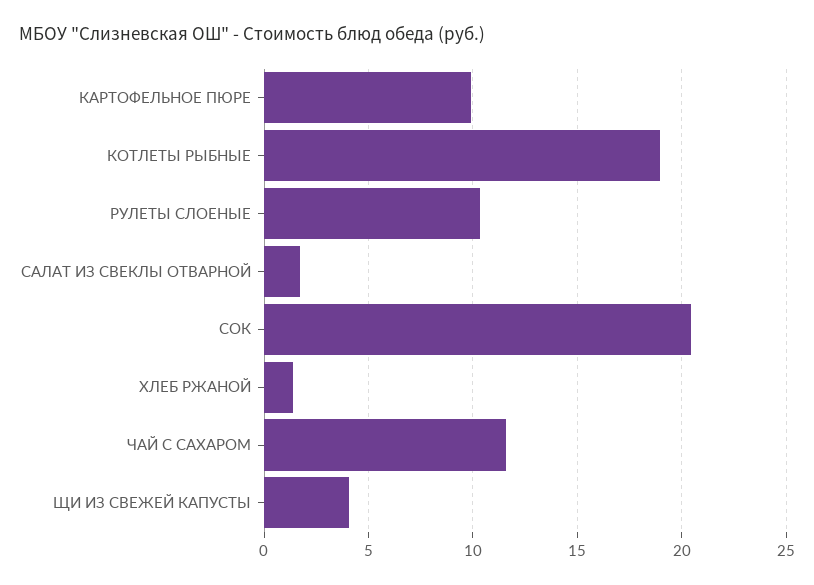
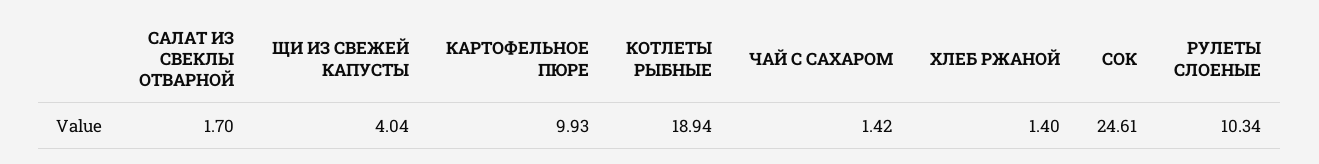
СОК: 20.5 -> 24.61
ЧАЙ С САХАРОМ: 11.5 -> 1.42

